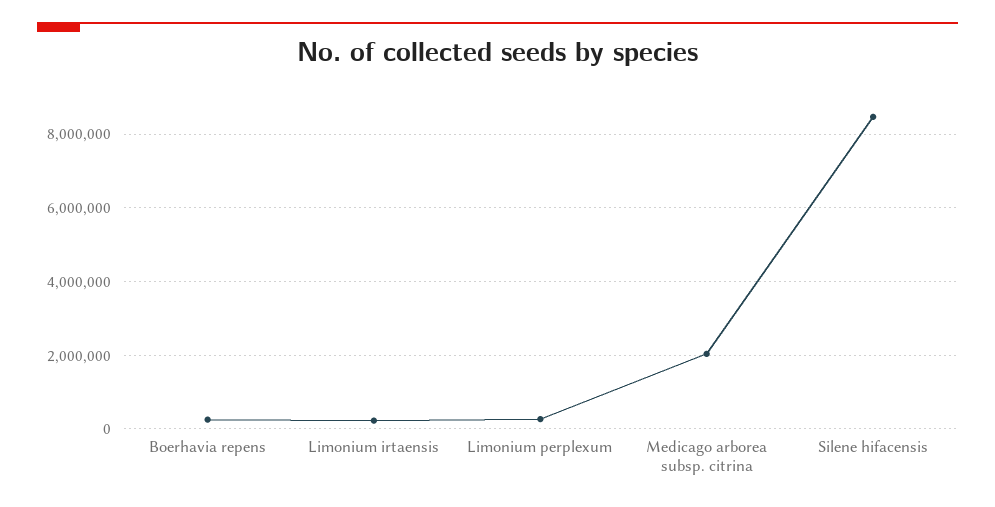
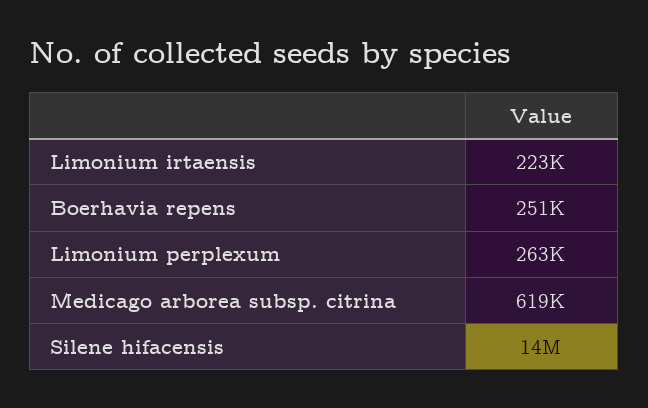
Medicago arborea subsp. citrina: 2000000 -> 619000
Silene hifacensis: 8400000 -> 14000000

